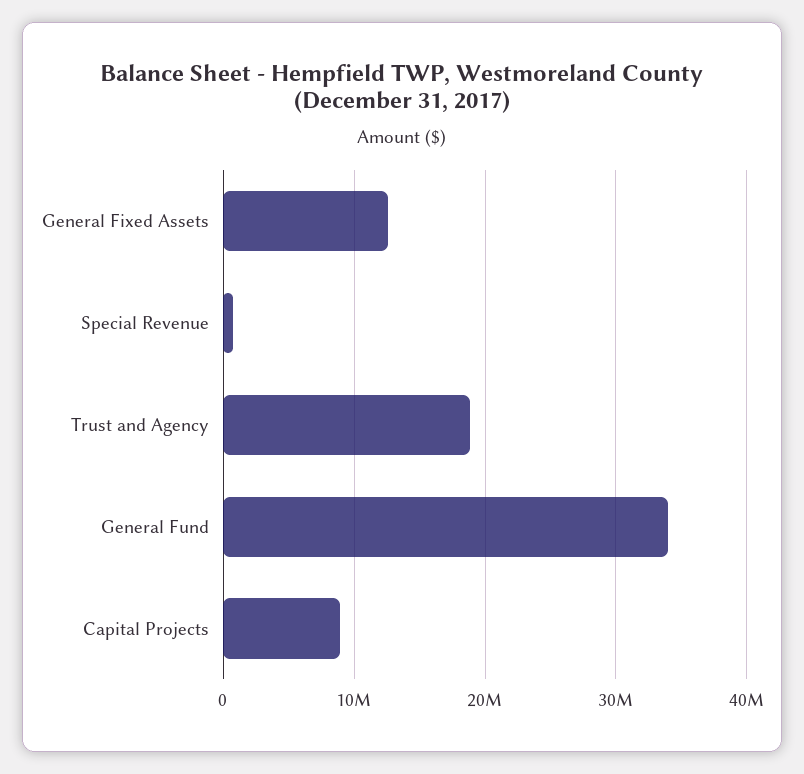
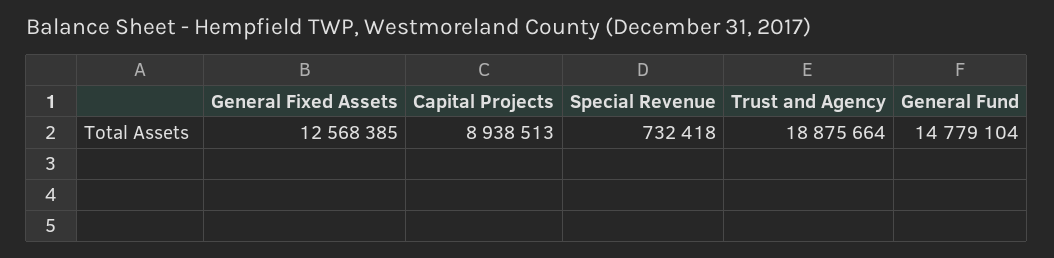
General Fund: 34000000 -> 14779104

